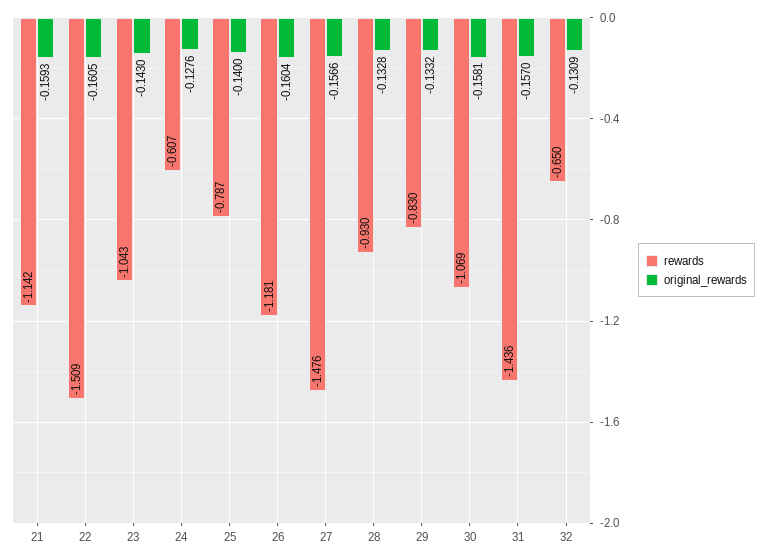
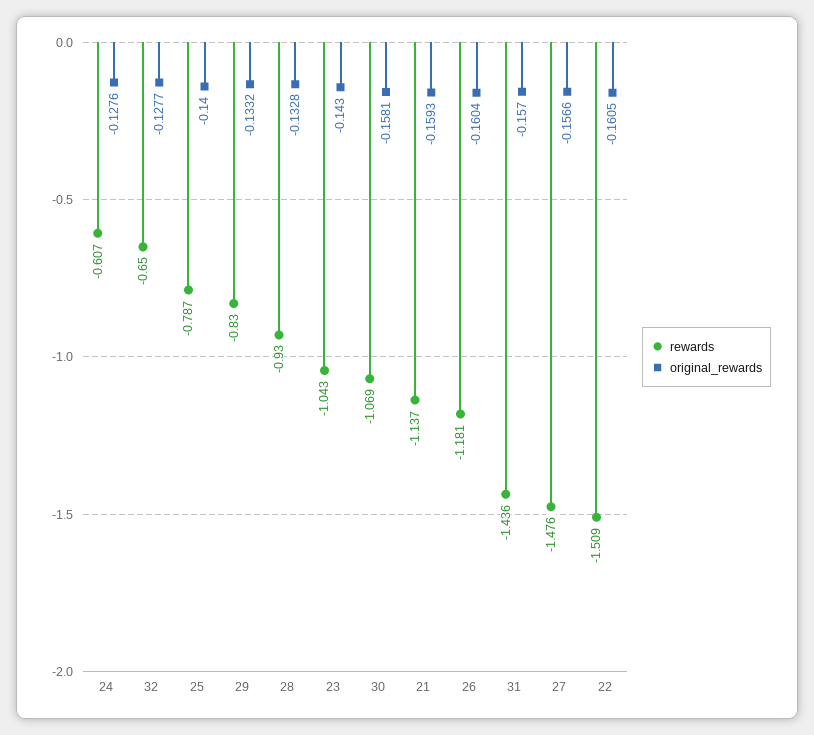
rewards, 21: -1.142 -> -1.137
original_rewards, 32: -0.1309 -> -0.1277

